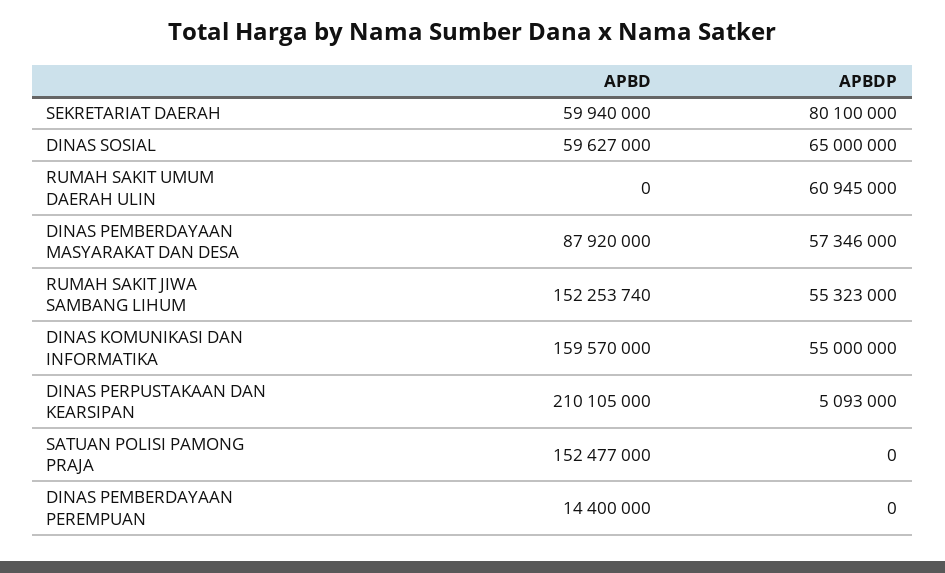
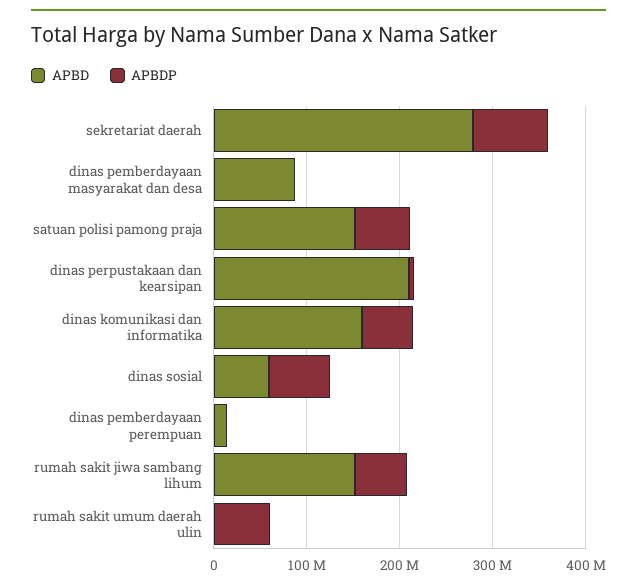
APBD, SEKRETARIAT DAERAH: 59940000 -> 280000000
APBDP, DINAS PEMBERDAYAAN MASYARAKAT DAN DESA: 57346000 -> 0
APBDP, SATUAN POLISI PAMONG PRAJA: 0 -> 60000000

